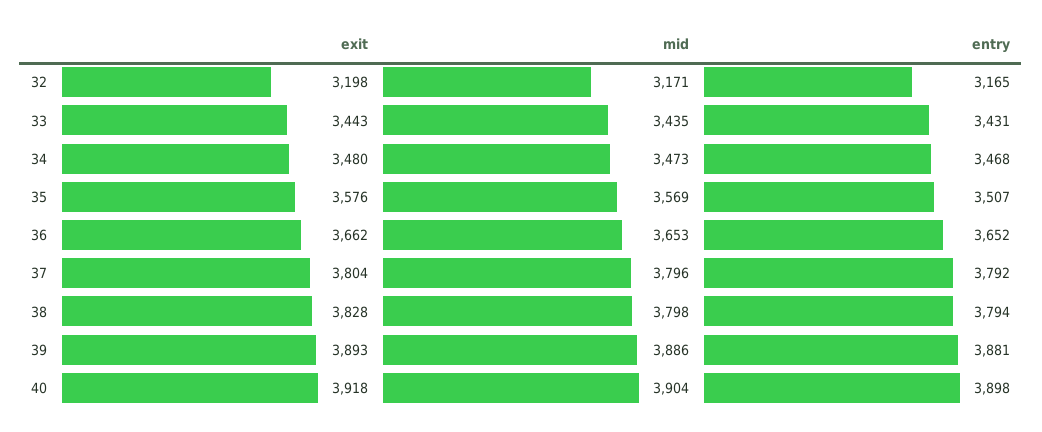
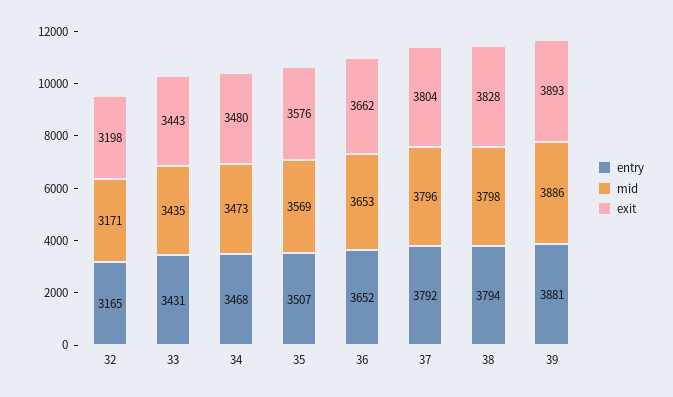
exit, 40: 3918 -> none
mid, 40: 3904 -> none
entry, 40: 3898 -> none

